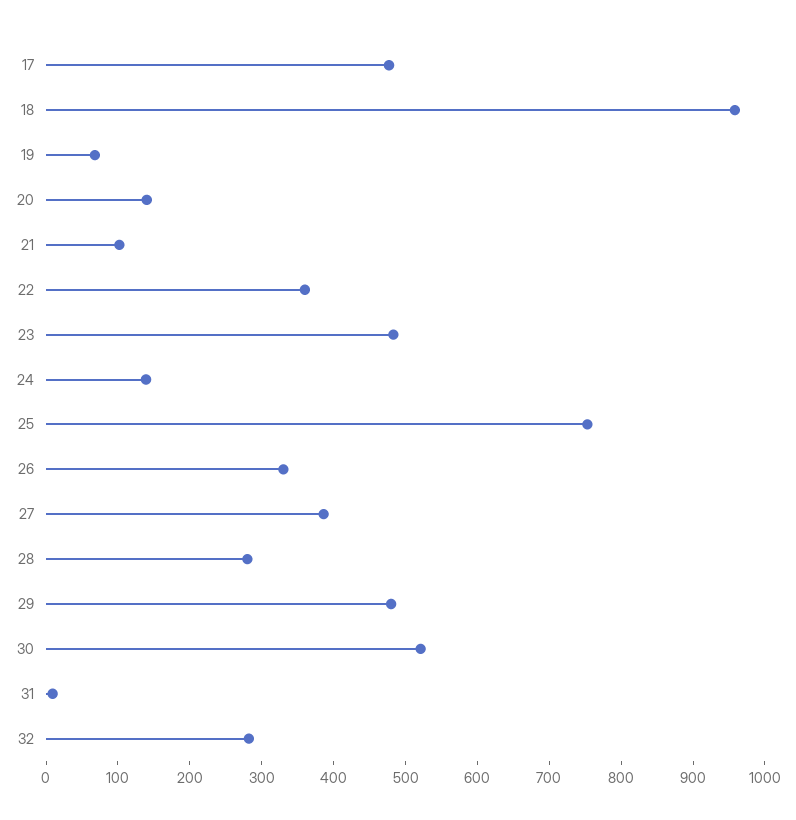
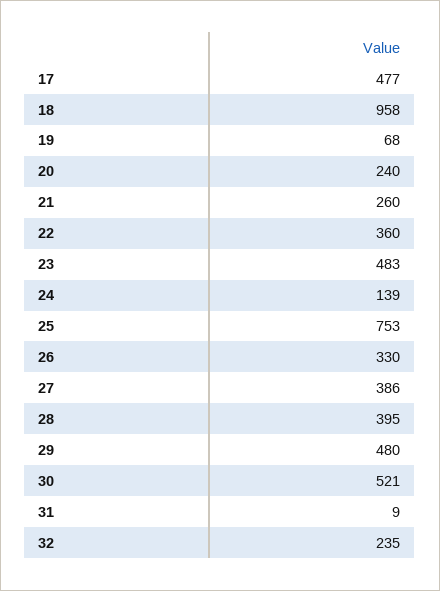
20: 140 -> 240
21: 100 -> 260
28: 280 -> 395
32: 280 -> 235

